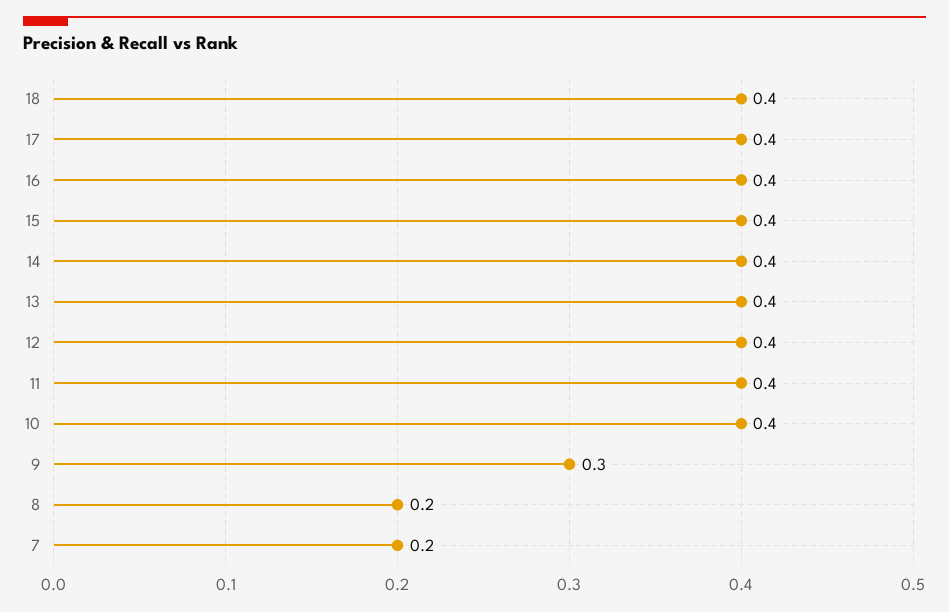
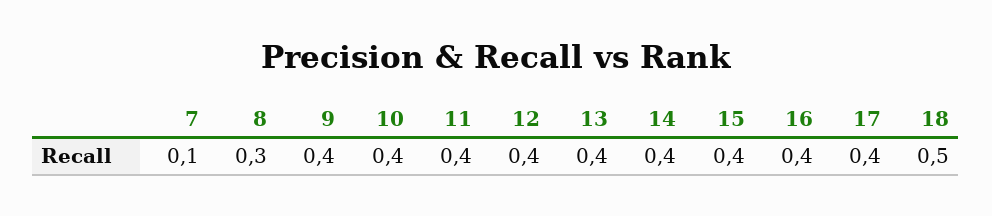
18: 0.4 -> 0.5
9: 0.3 -> 0.4
8: 0.2 -> 0.3
7: 0.2 -> 0.1

